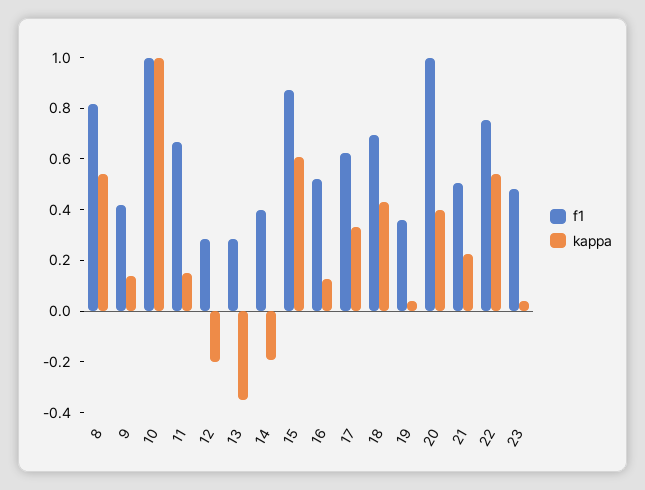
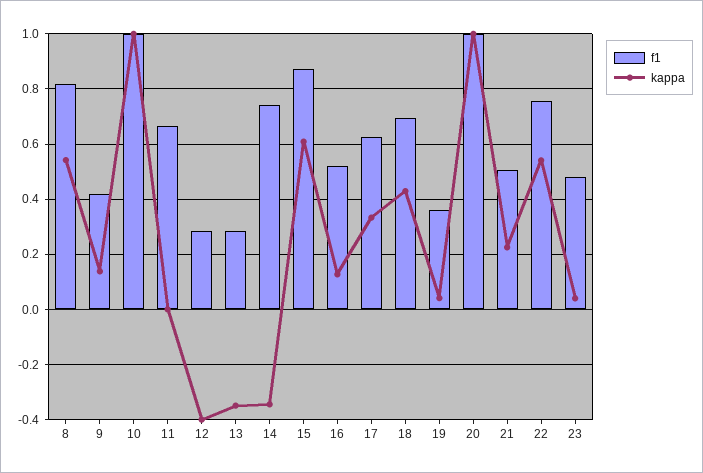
kappa, 11: 0.15 -> 0
kappa, 12: -0.2 -> -0.4
f1, 14: 0.4 -> 0.75
kappa, 14: -0.2 -> -0.35
kappa, 20: 0.4 -> 1

